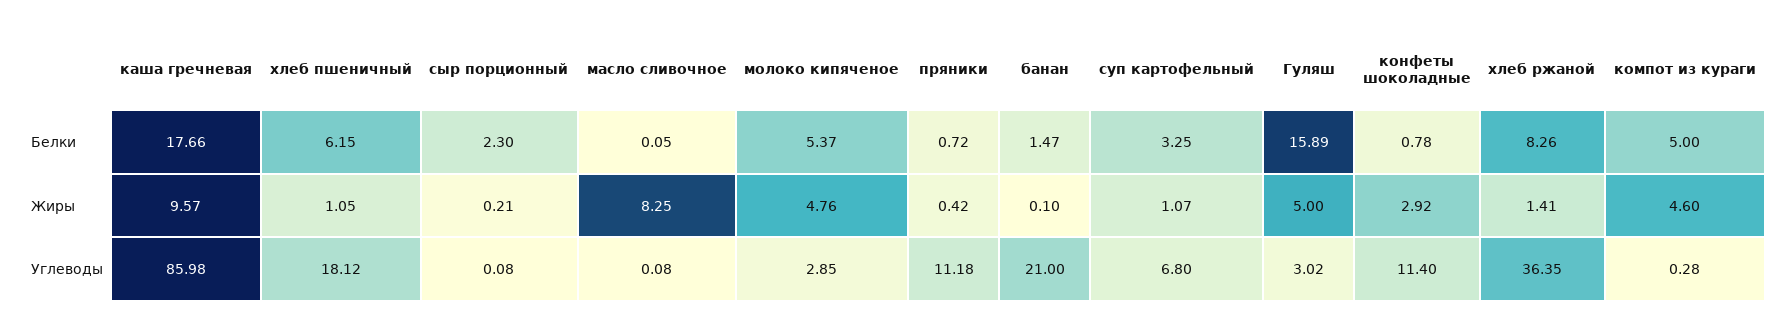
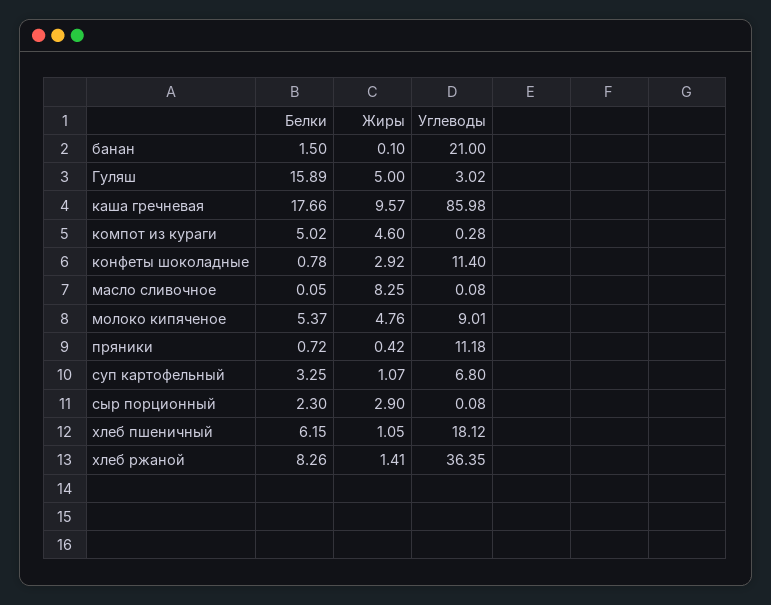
банан, Белки: 1.47 -> 1.5
компот из кураги, Белки: 5 -> 5.02
сыр порционный, Жиры: 0.21 -> 2.9
молоко кипяченое, Углеводы: 2.85 -> 9.01

